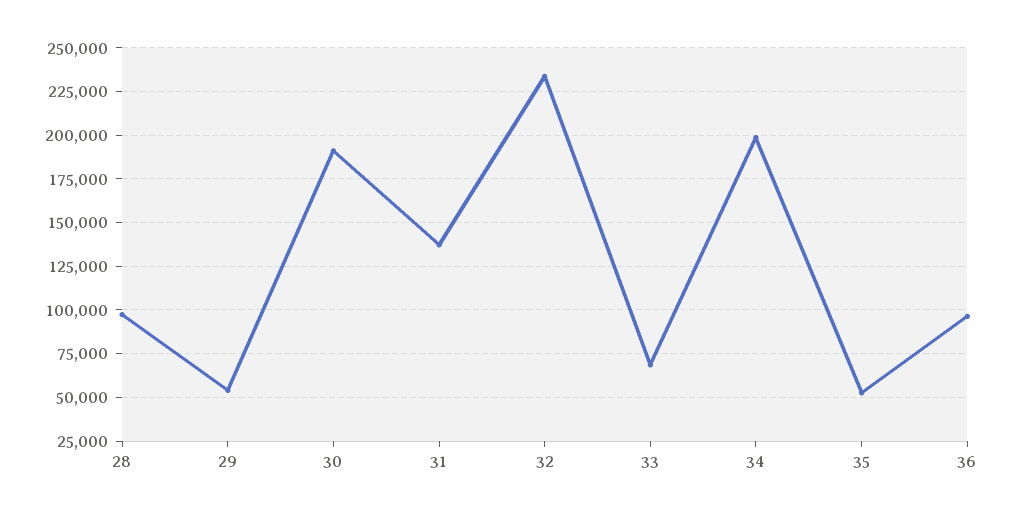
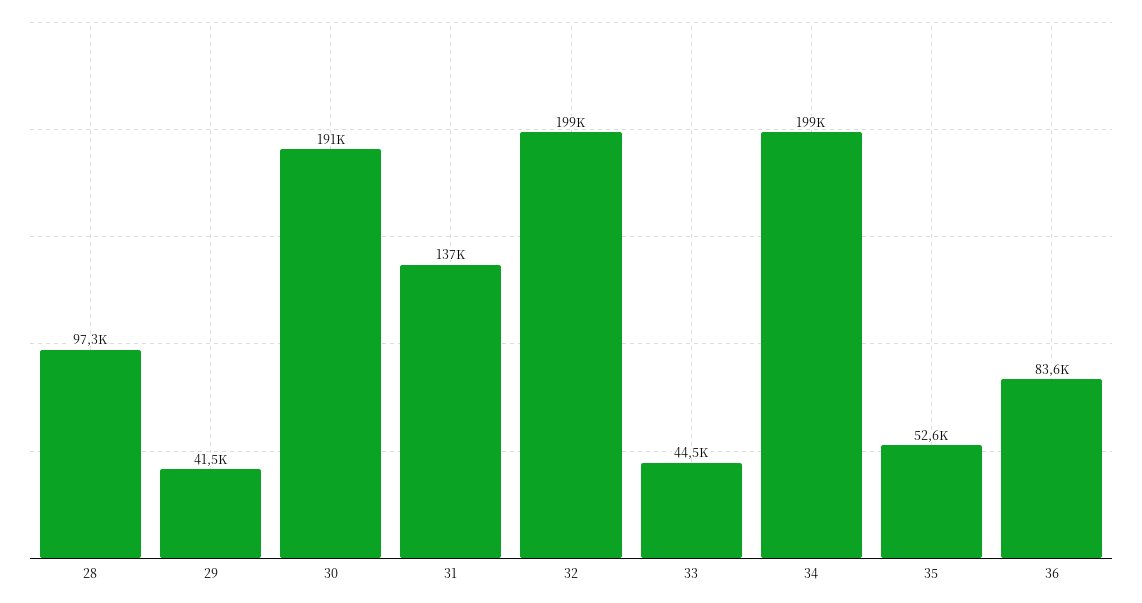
29: 55000 -> 41500
32: 235000 -> 199000
33: 70000 -> 44500
36: 95000 -> 83600

